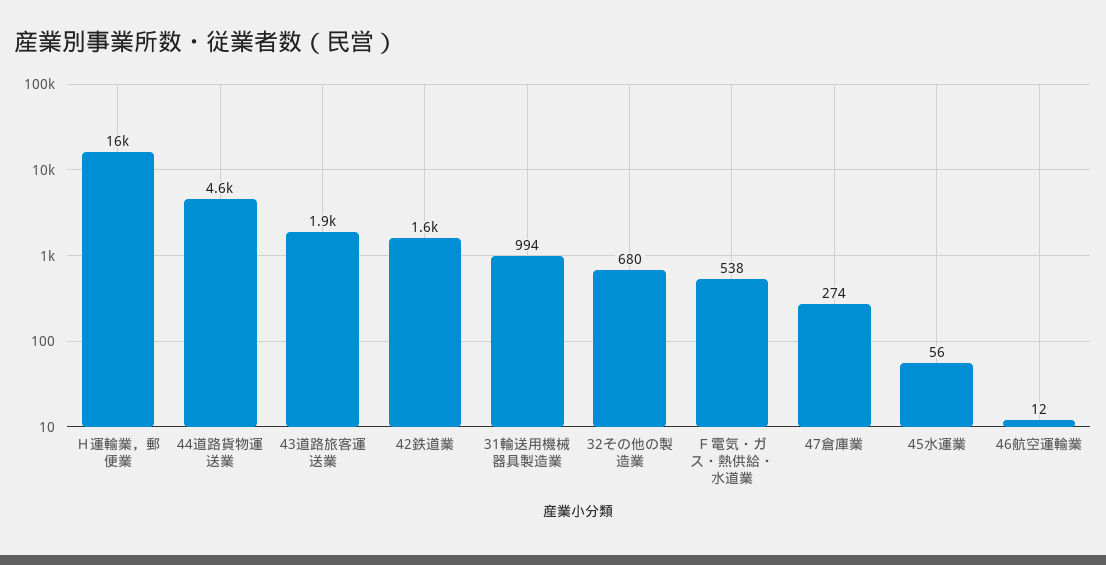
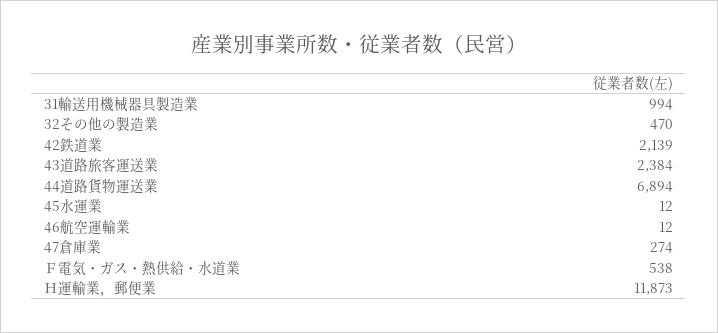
Ｈ運輸業，郵便業: 16000 -> 11873
44道路貨物運送業: 4600 -> 6894
43道路旅客運送業: 1900 -> 2384
42鉄道業: 1600 -> 2139
32その他の製造業: 680 -> 470
45水運業: 56 -> 12

